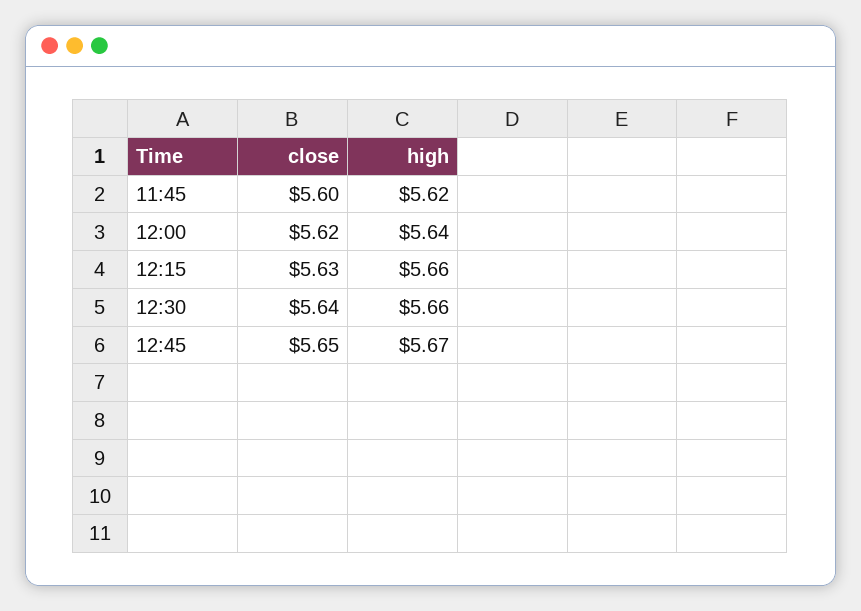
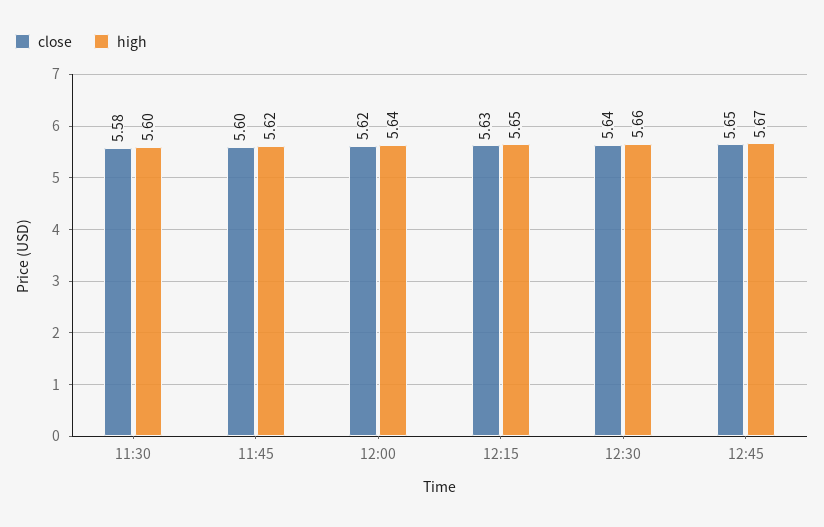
high, 12:15: 5.66 -> 5.65
close, 11:30: none -> 5.58
high, 11:30: none -> 5.6

